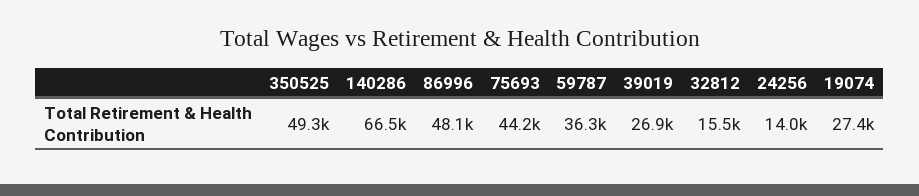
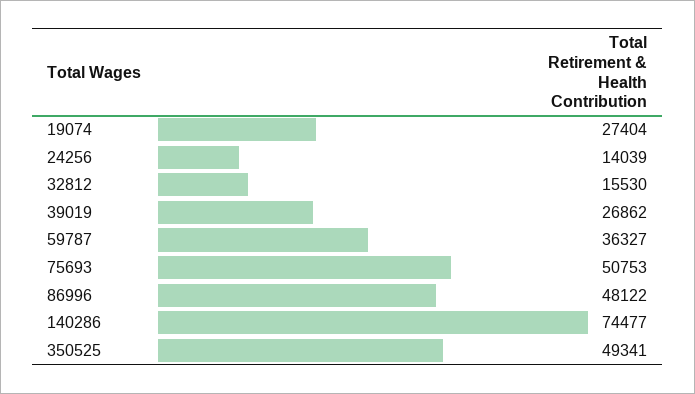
140286: 66500 -> 74477
75693: 44200 -> 50753

